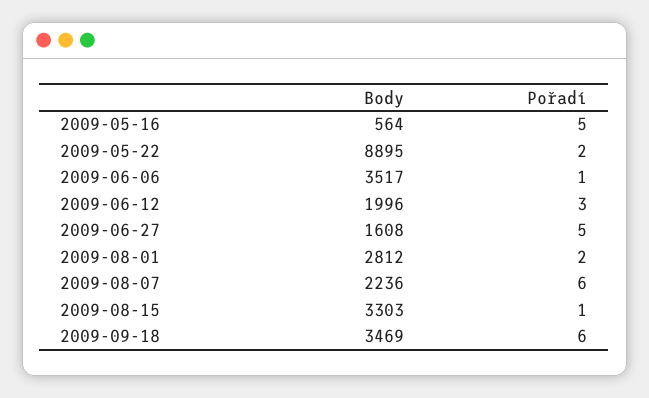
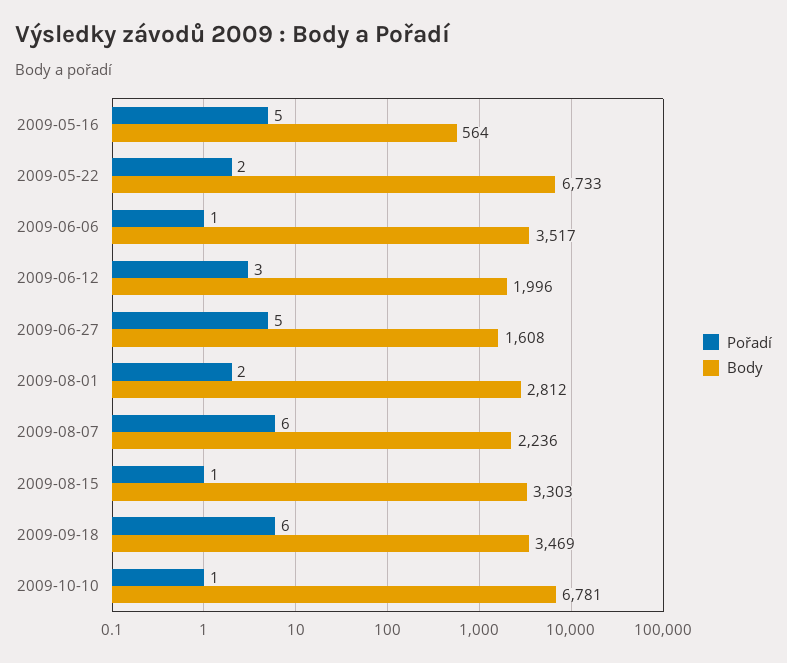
Body, 2009-05-22: 8895 -> 6733
Pořadí, 2009-10-10: none -> 1
Body, 2009-10-10: none -> 6781

